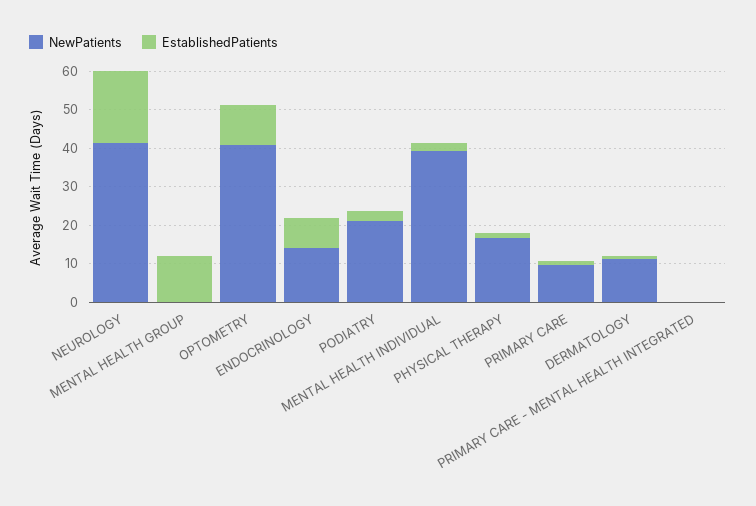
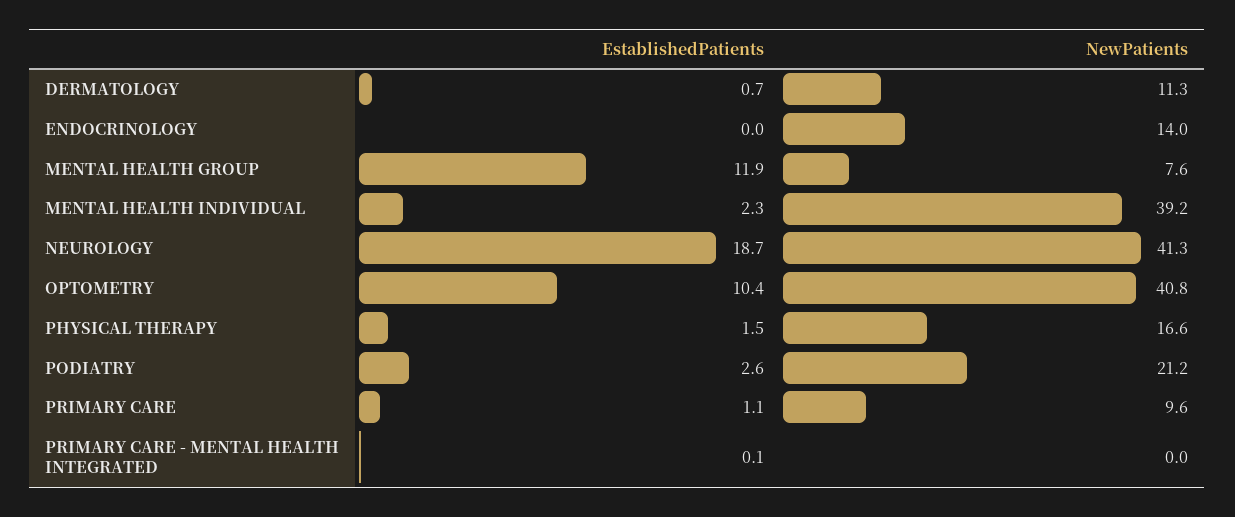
NewPatients, MENTAL HEALTH GROUP: 0 -> 7.6
EstablishedPatients, ENDOCRINOLOGY: 7.5 -> 0

